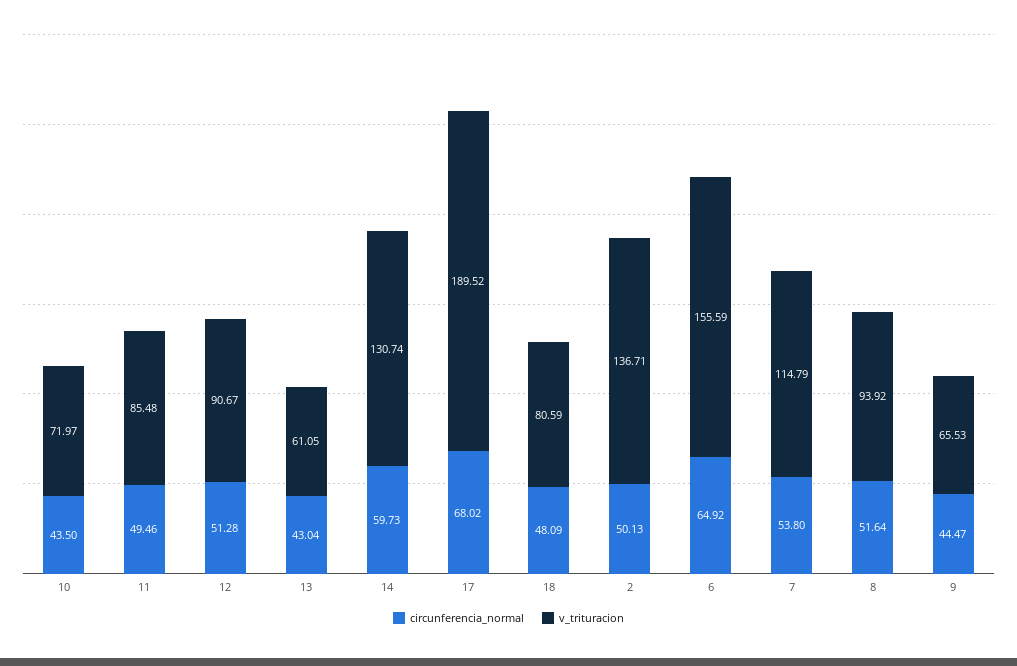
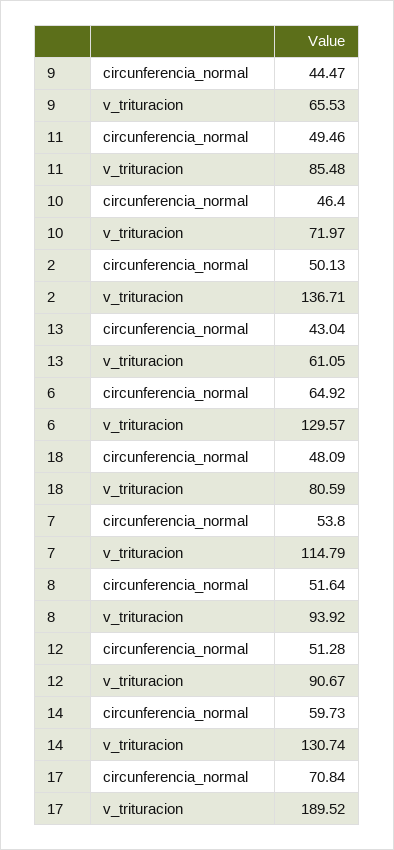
circunferencia_normal, 10: 43.5 -> 46.4
circunferencia_normal, 17: 68.02 -> 70.84
v_trituracion, 6: 155.59 -> 129.57

